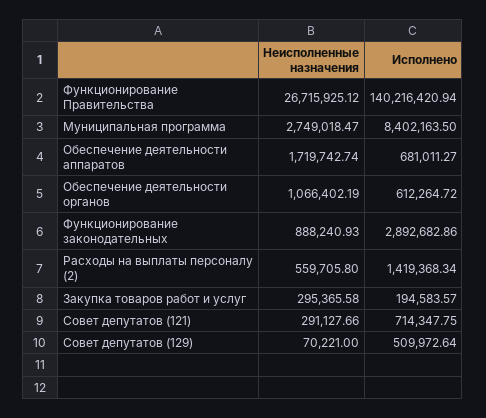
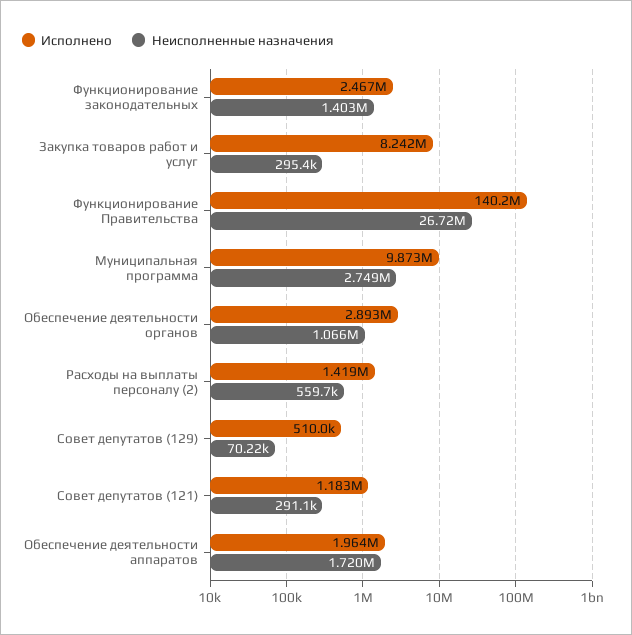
Исполнено, Муниципальная программа: 8402163.5 -> 9873000
Исполнено, Обеспечение деятельности аппаратов: 681011.27 -> 1964000
Исполнено, Обеспечение деятельности органов: 612264.72 -> 2893000
Неисполненные назначения, Функционирование законодательных: 888240.93 -> 1403000
Исполнено, Функционирование законодательных: 2892682.86 -> 2467000
Исполнено, Закупка товаров работ и услуг: 194583.57 -> 8242000
Исполнено, Совет депутатов (121): 714347.75 -> 1183000

